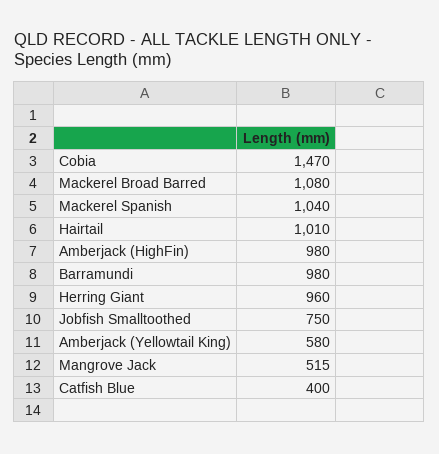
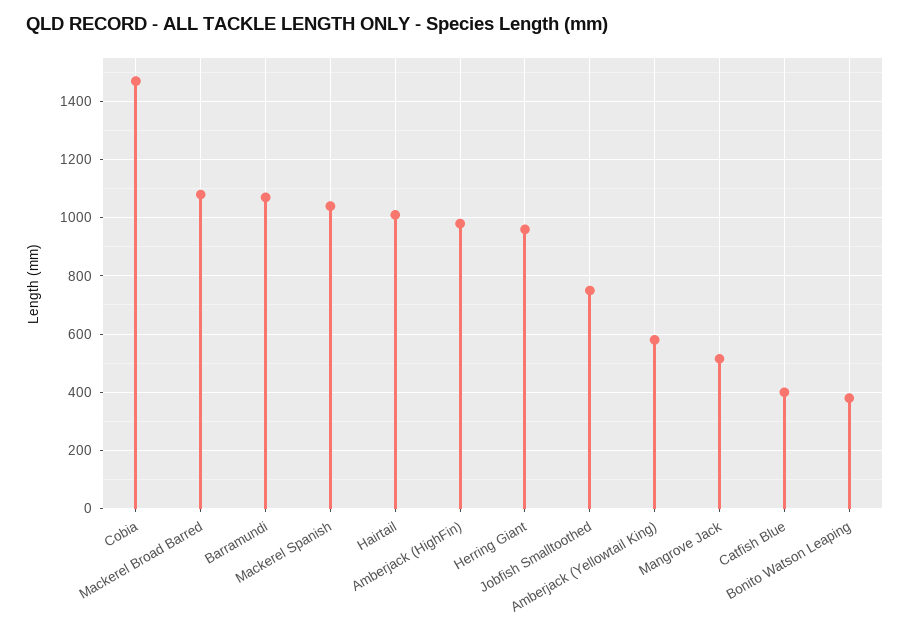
Barramundi: 980 -> 1075
Bonito Watson Leaping: none -> 375

